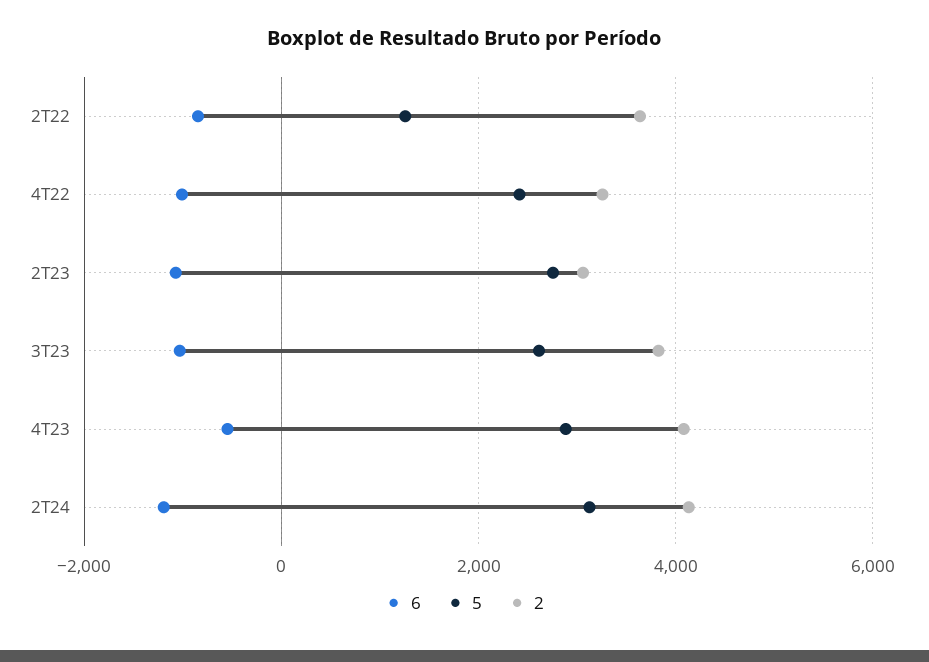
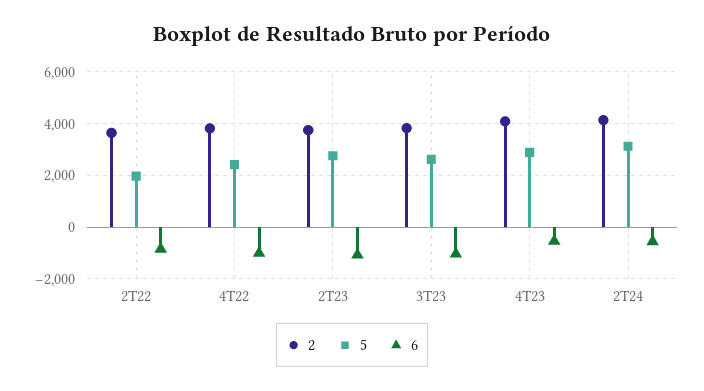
5, 2T22: 1200 -> 2000
2, 4T22: 3200 -> 3750
2, 2T23: 3000 -> 3750
6, 2T24: -1200 -> -500

